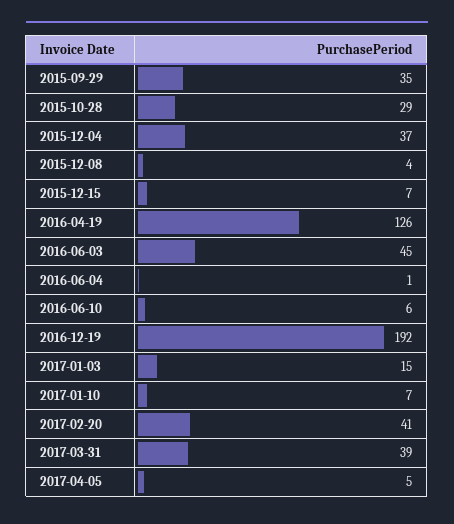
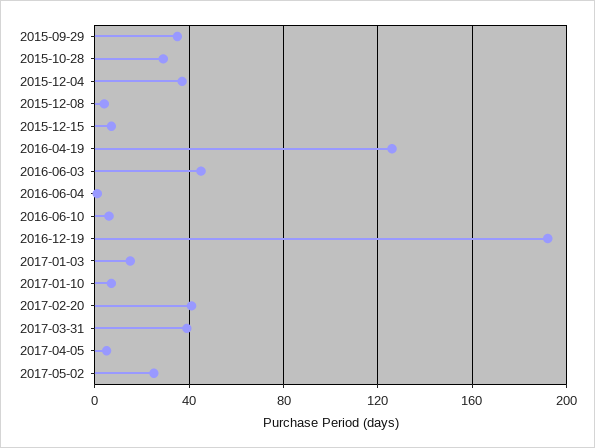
2017-05-02: none -> 25

